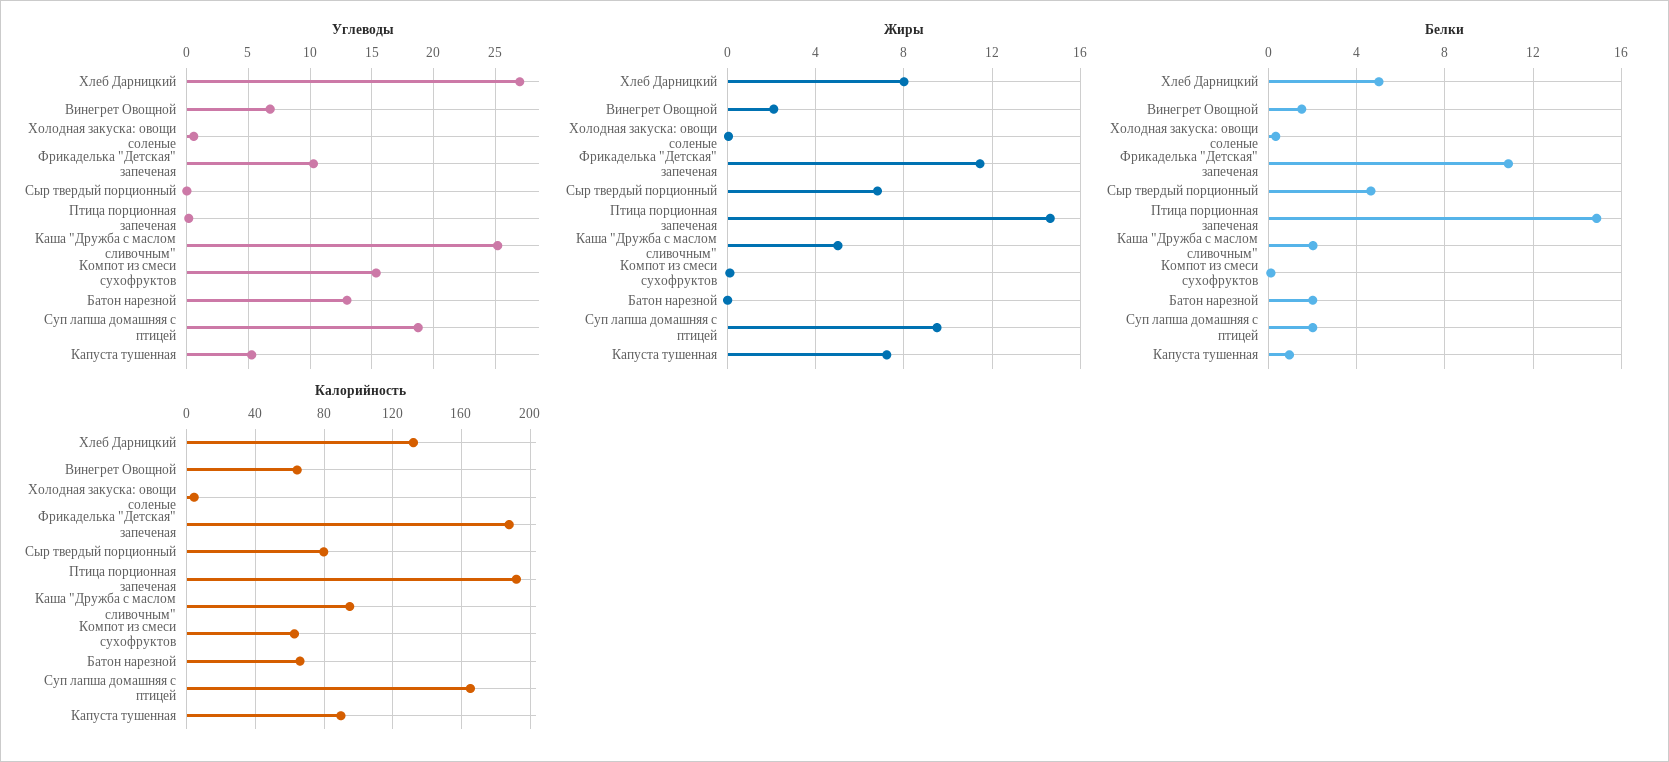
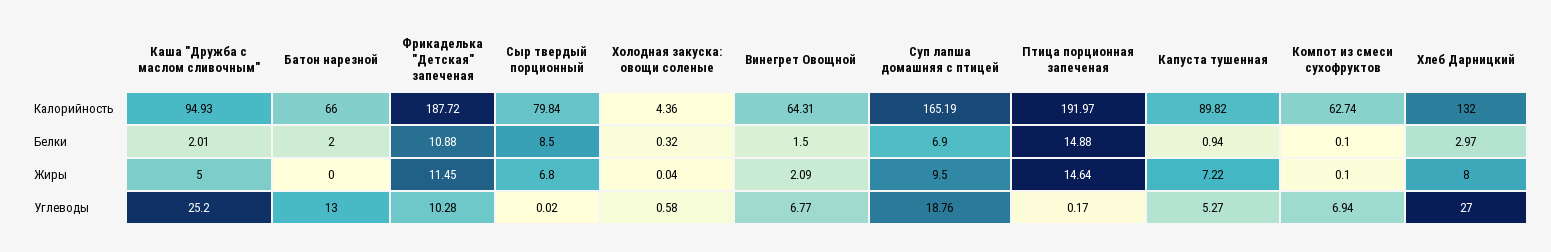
Углеводы, Компот из смеси сухофруктов: 15.5 -> 6.94
Белки, Хлеб Дарницкий: 5 -> 2.97
Белки, Сыр твердый порционный: 4.5 -> 8.5
Белки, Суп лапша домашняя с птицей: 2 -> 6.9

